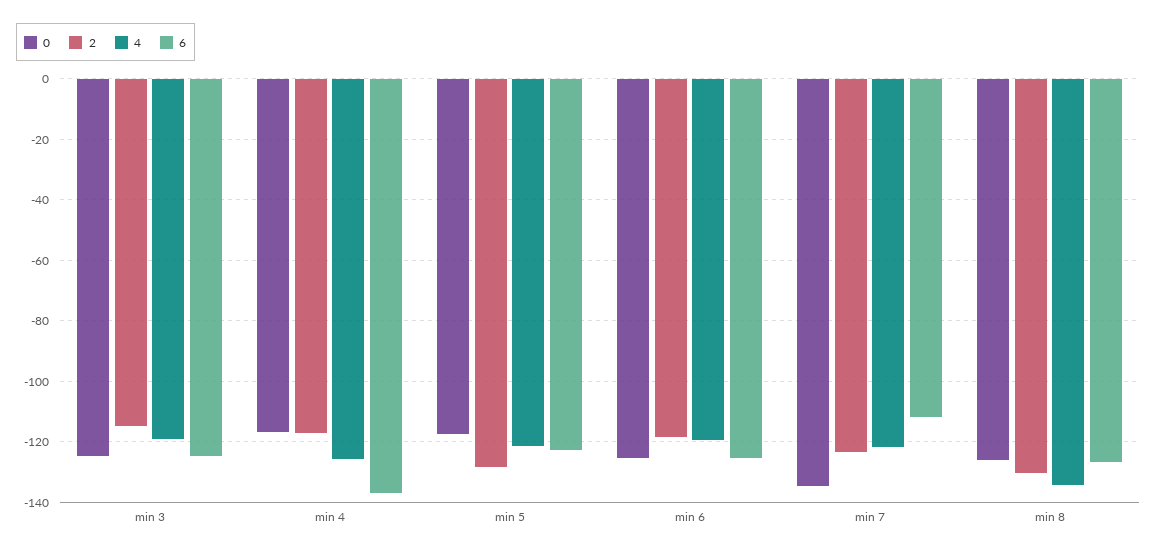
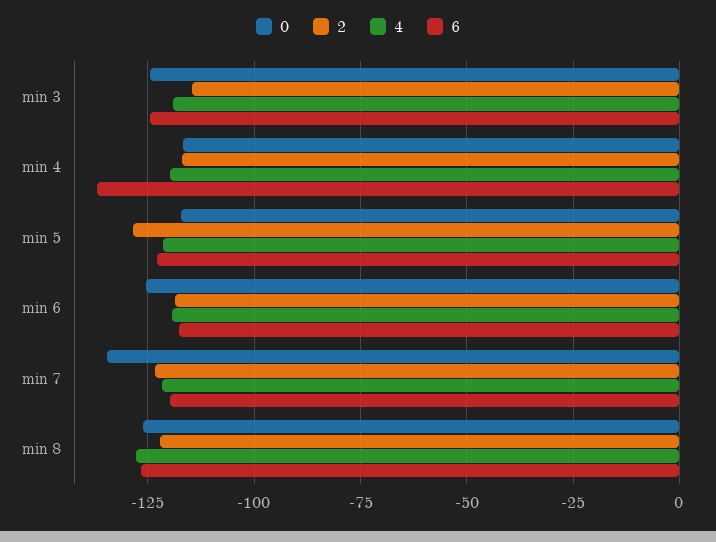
4, min 4: -126 -> -120
6, min 6: -126 -> -117.5
6, min 7: -112 -> -120
2, min 8: -130 -> -122.5
4, min 8: -134 -> -127.5

